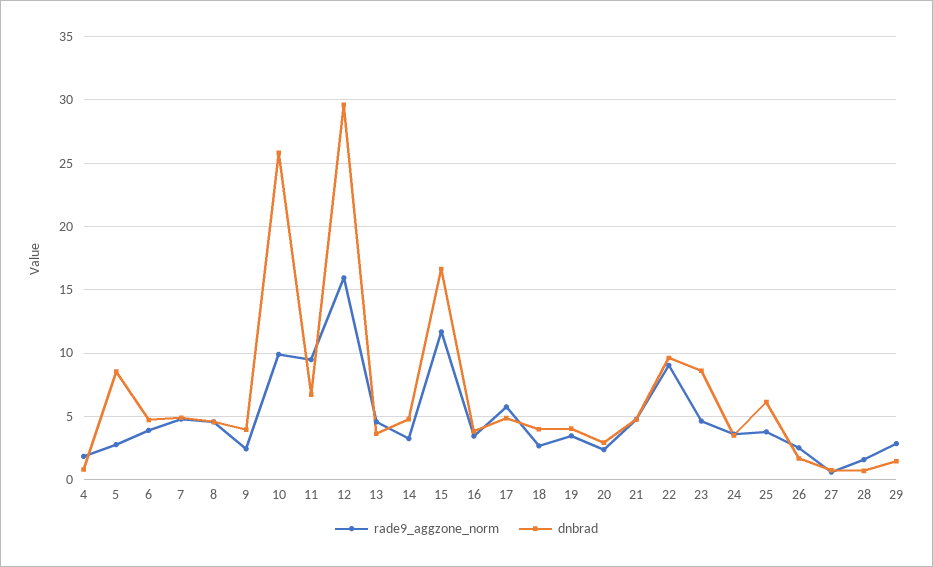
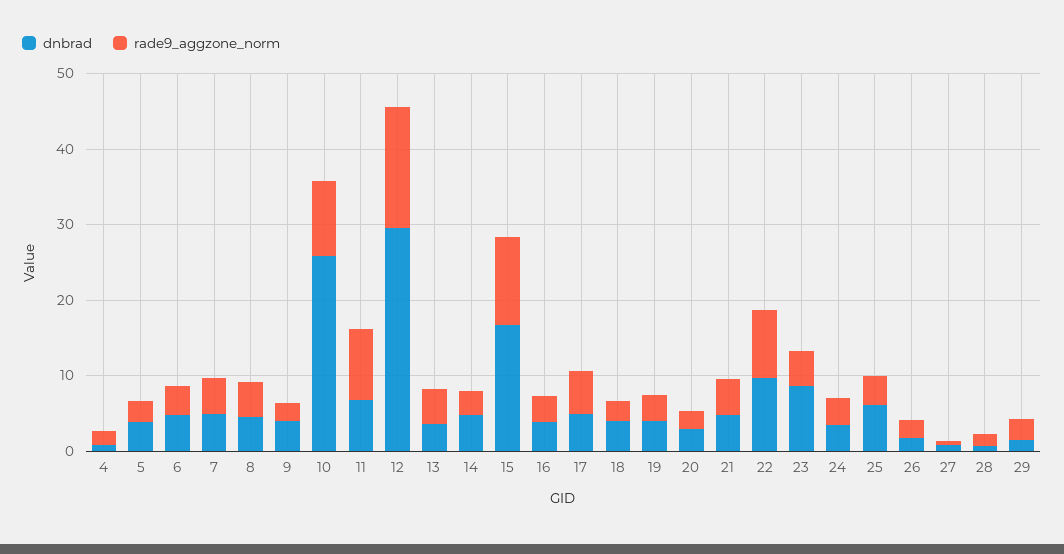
dnbrad, 5: 8.5 -> 4

